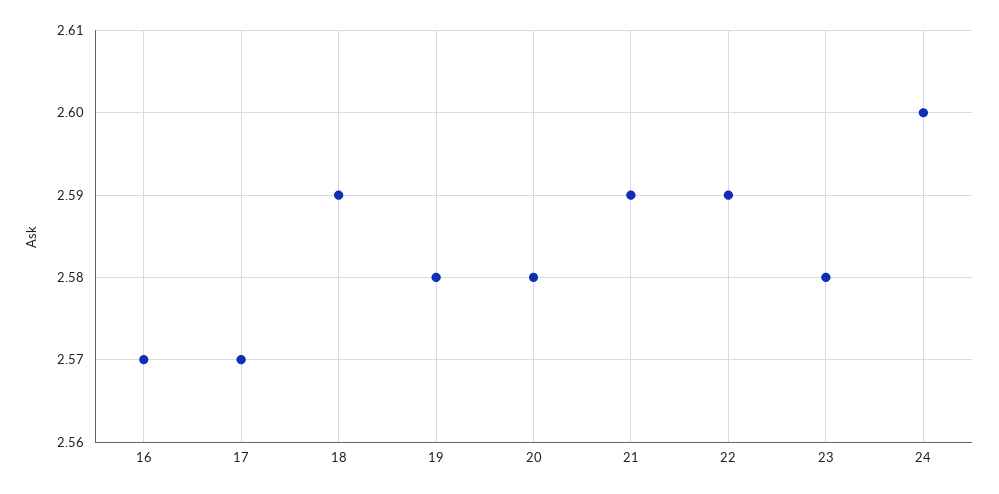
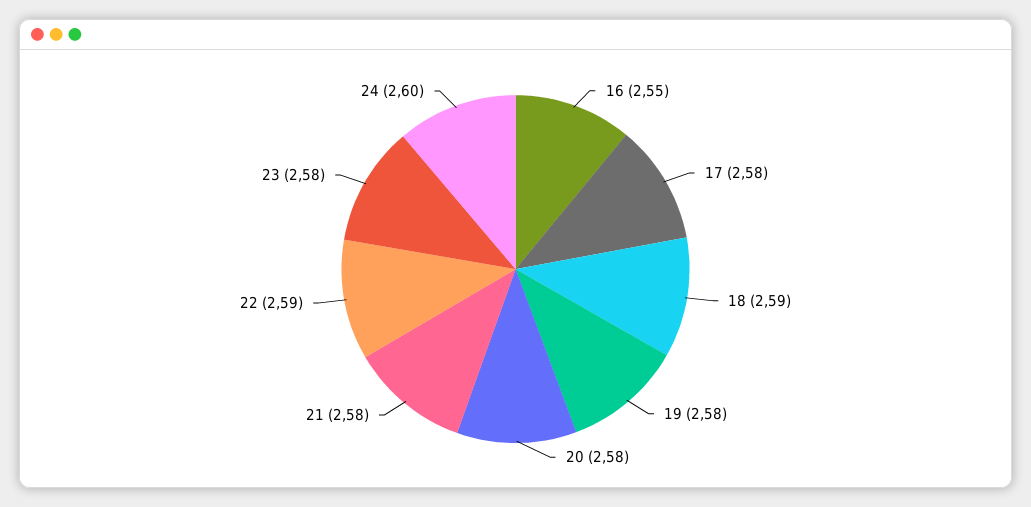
16: 2.57 -> 2.55
17: 2.57 -> 2.58
21: 2.59 -> 2.58

